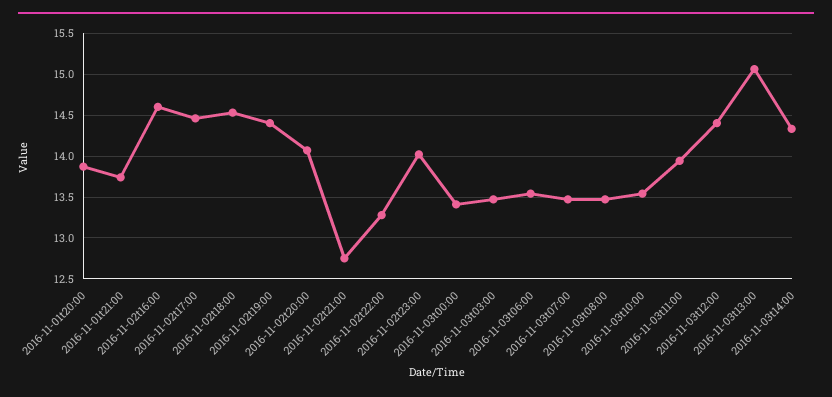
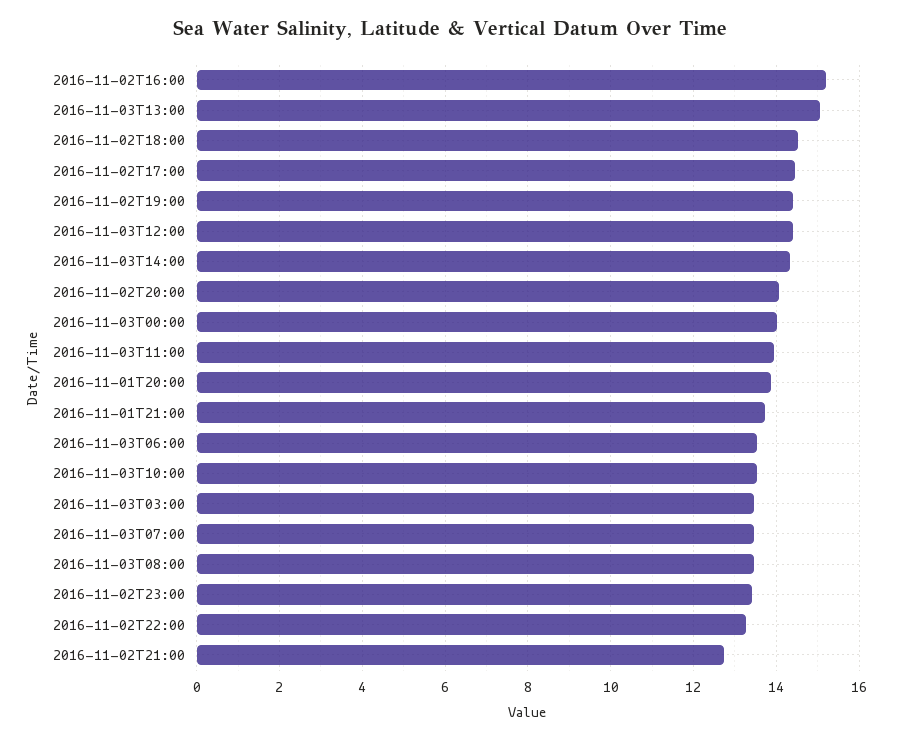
2016-11-02t16:00: 14.6 -> 15.2
2016-11-02t23:00: 14 -> 13.4
2016-11-03t00:00: 13.4 -> 14

